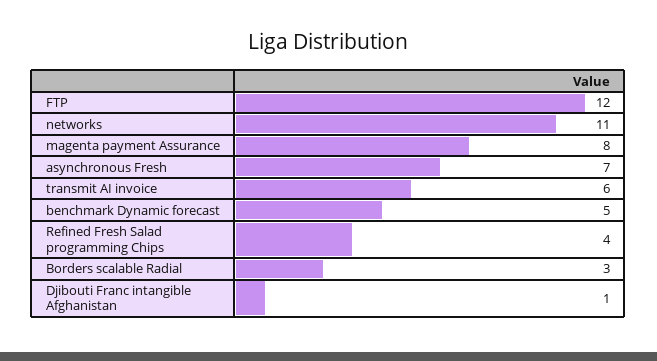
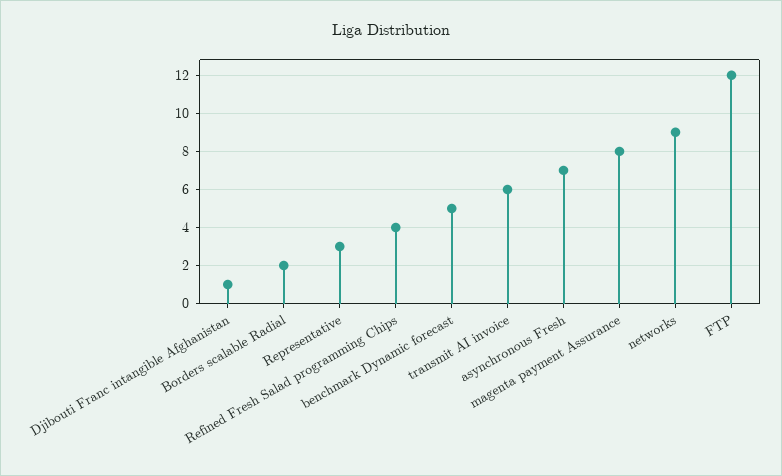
networks: 11 -> 9
Borders scalable Radial: 3 -> 2
Representative: none -> 3

